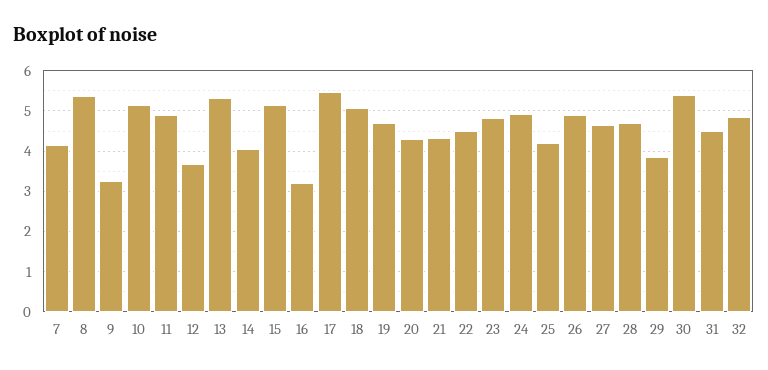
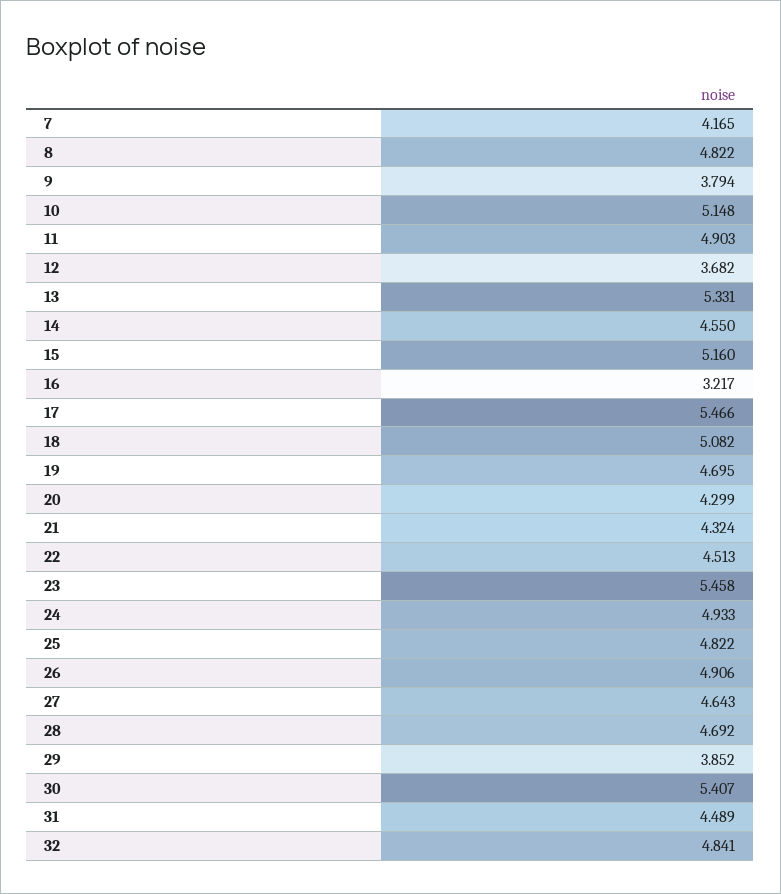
8: 5.4 -> 4.822
9: 3.2 -> 3.794
14: 4 -> 4.55
23: 4.8 -> 5.458
25: 4.2 -> 4.822

